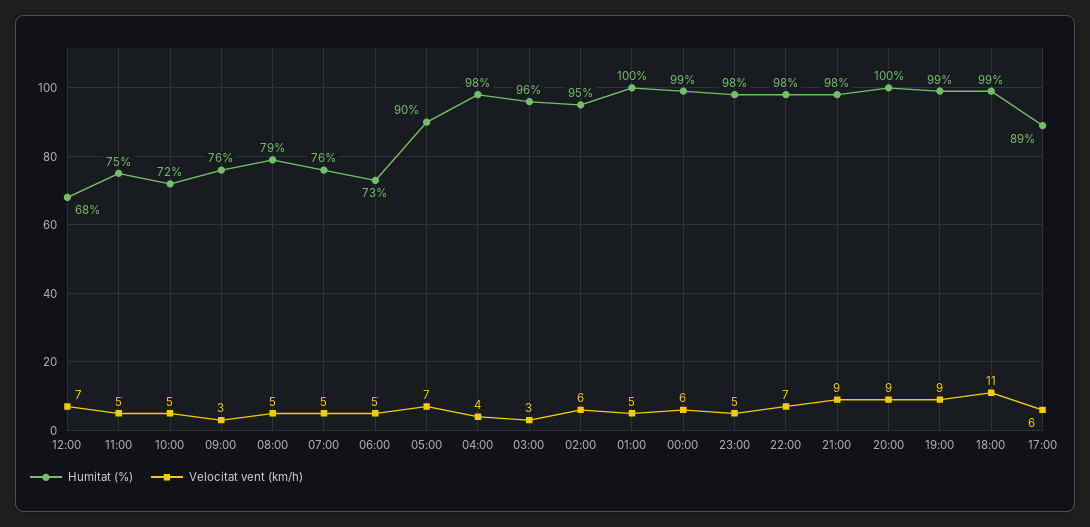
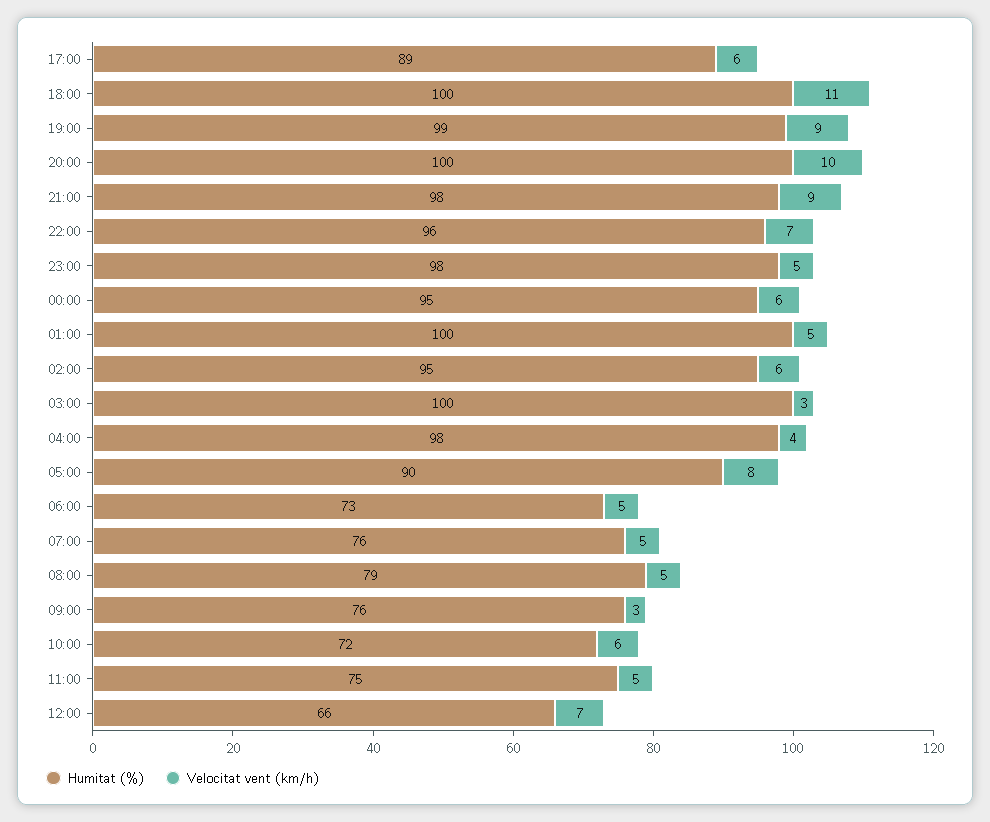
Humitat (%), 12:00: 68 -> 66
Velocitat vent (km/h), 10:00: 5 -> 6
Velocitat vent (km/h), 05:00: 7 -> 8
Humitat (%), 03:00: 96 -> 100
Humitat (%), 00:00: 99 -> 95
Humitat (%), 22:00: 98 -> 96
Velocitat vent (km/h), 20:00: 9 -> 10
Humitat (%), 18:00: 99 -> 100

